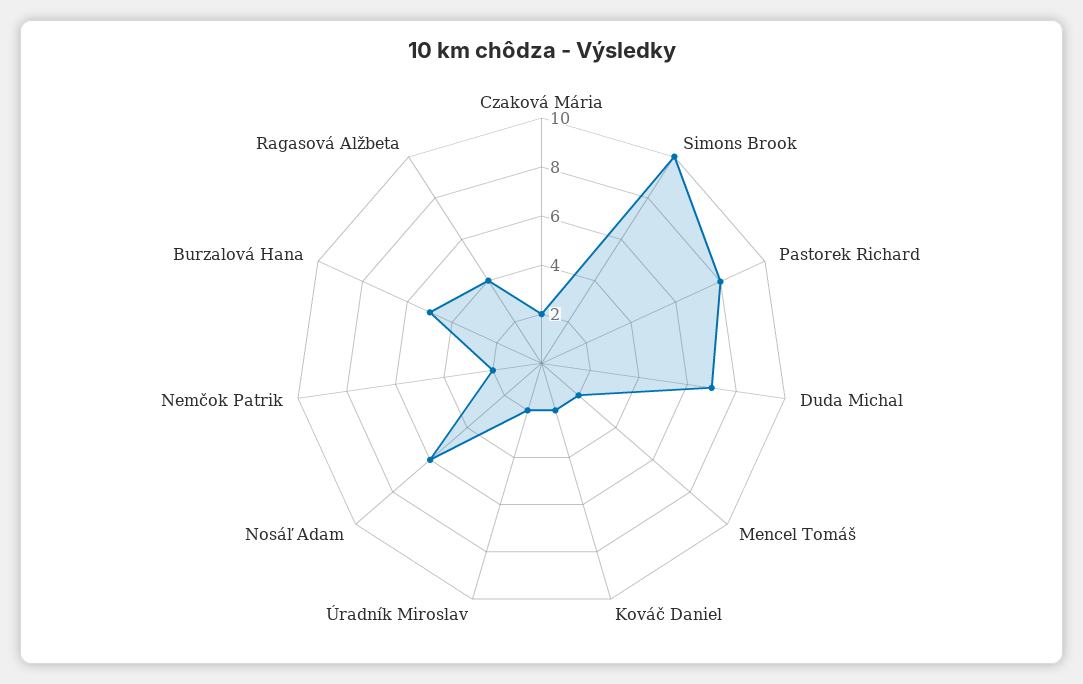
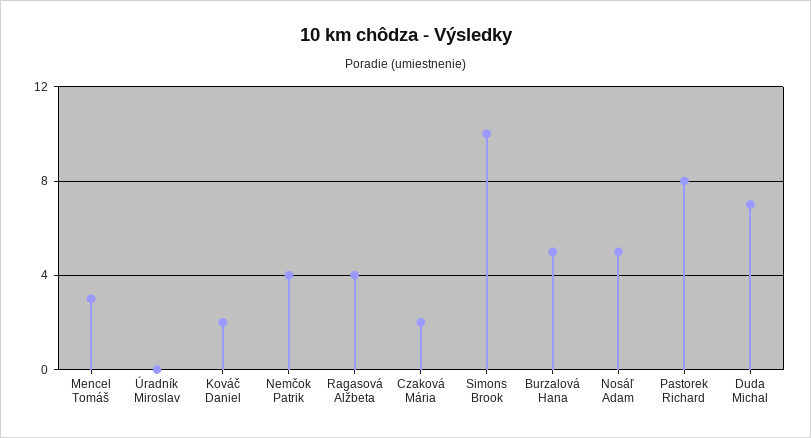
Mencel Tomáš: 2 -> 3
Úradník Miroslav: 2 -> 0
Nosáľ Adam: 6 -> 5
Nemčok Patrik: 2 -> 4

